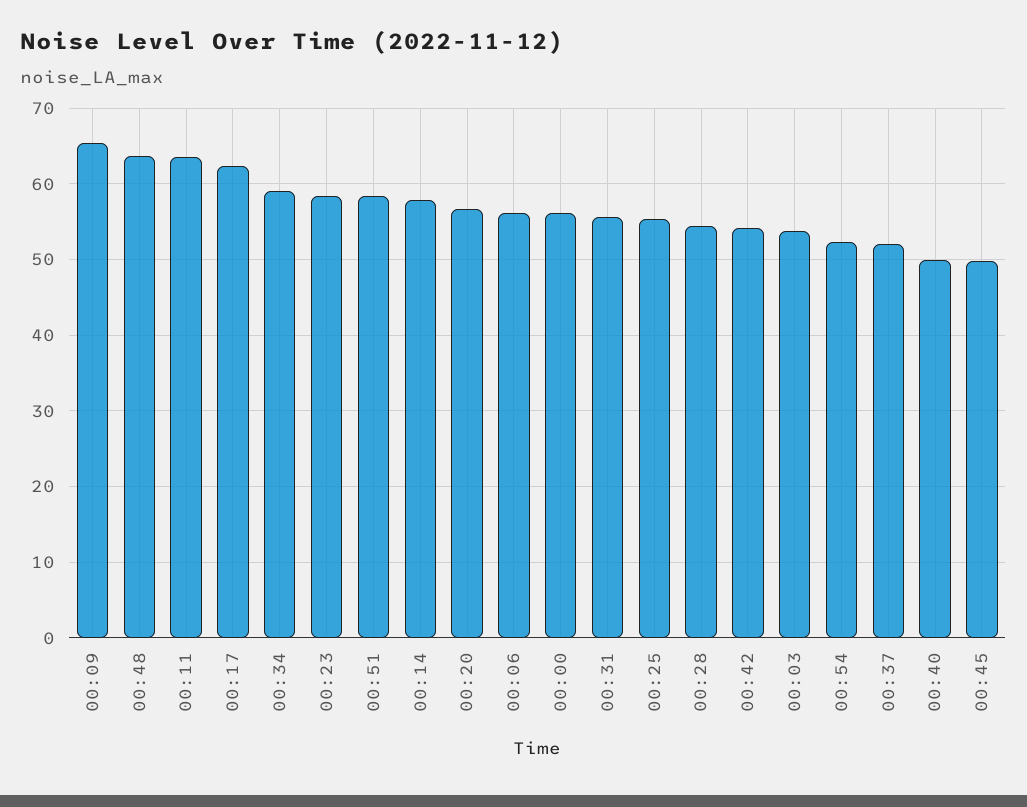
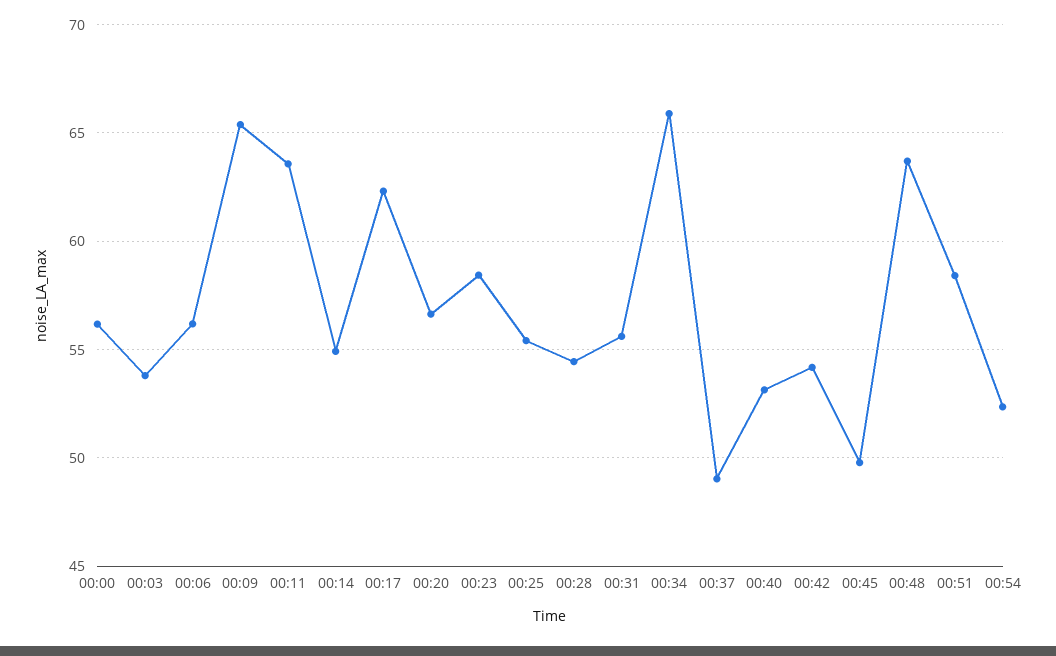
00:34: 59 -> 66
00:14: 58 -> 55
00:37: 52 -> 49
00:40: 50 -> 53

